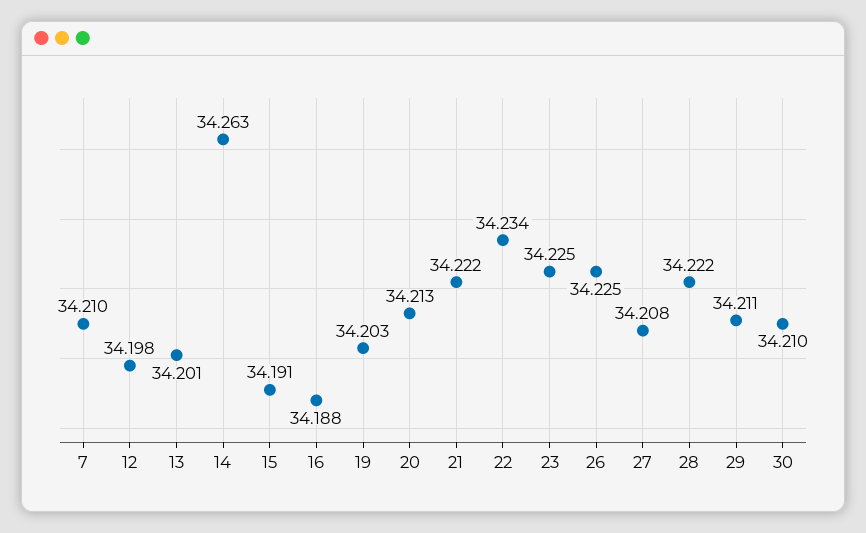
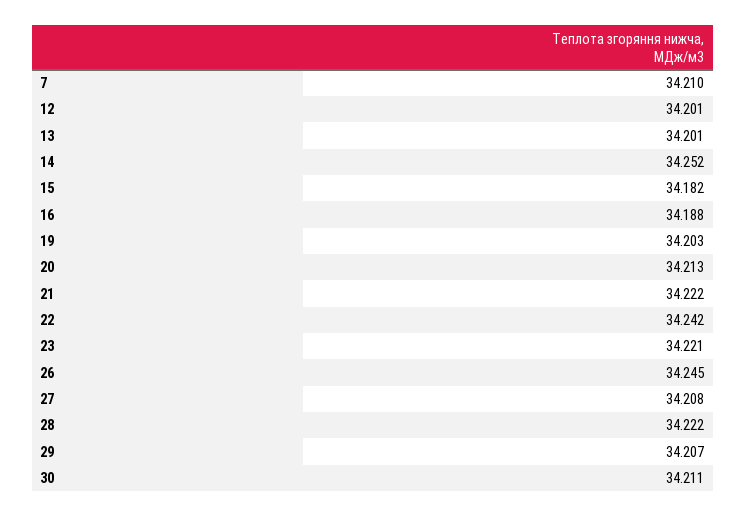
12: 34.198 -> 34.201
14: 34.263 -> 34.252
15: 34.191 -> 34.182
22: 34.234 -> 34.242
23: 34.225 -> 34.221
26: 34.225 -> 34.245
29: 34.211 -> 34.207
30: 34.21 -> 34.211

